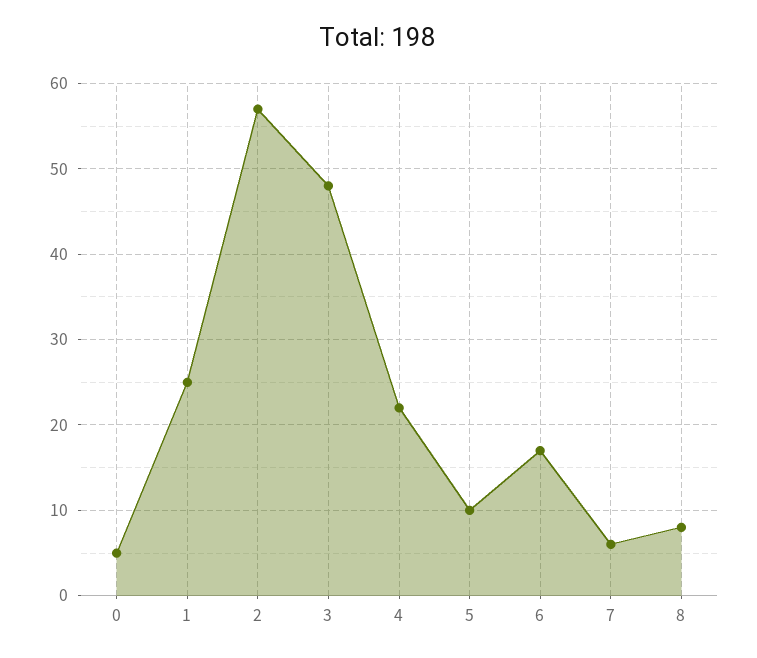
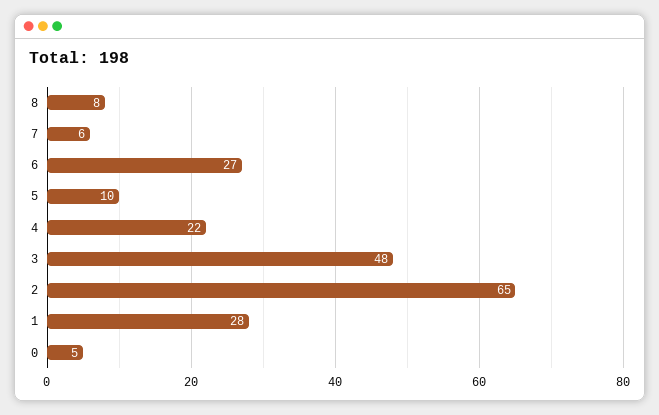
1: 25 -> 28
2: 57 -> 65
6: 17 -> 27

